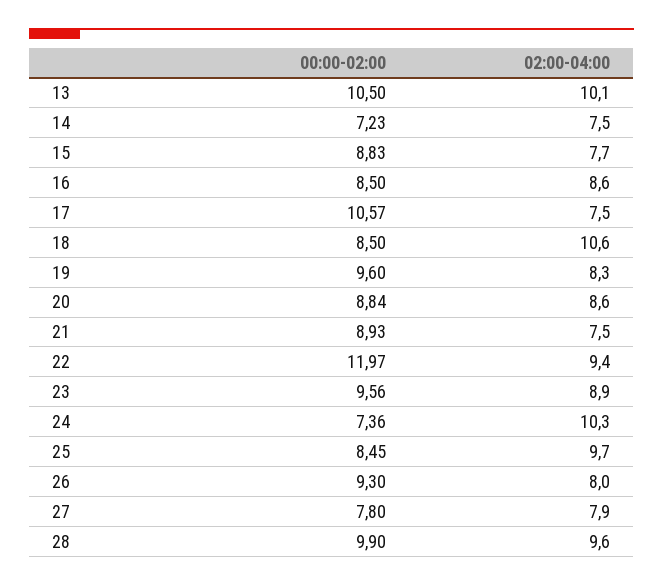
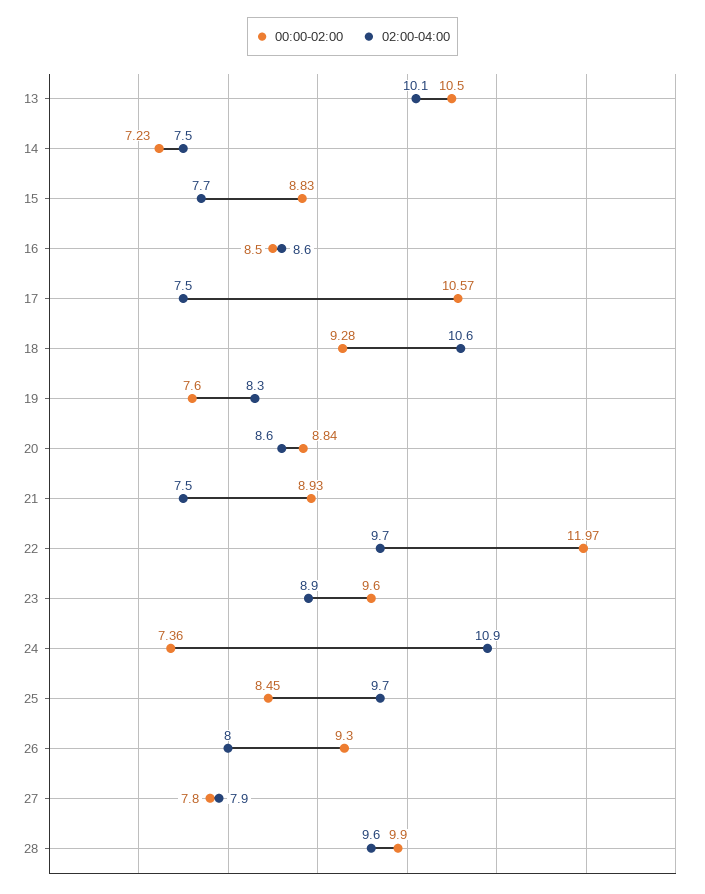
00:00-02:00, 18: 8.5 -> 9.28
00:00-02:00, 19: 9.6 -> 7.6
02:00-04:00, 22: 9.4 -> 9.7
00:00-02:00, 23: 9.56 -> 9.6
02:00-04:00, 24: 10.3 -> 10.9

